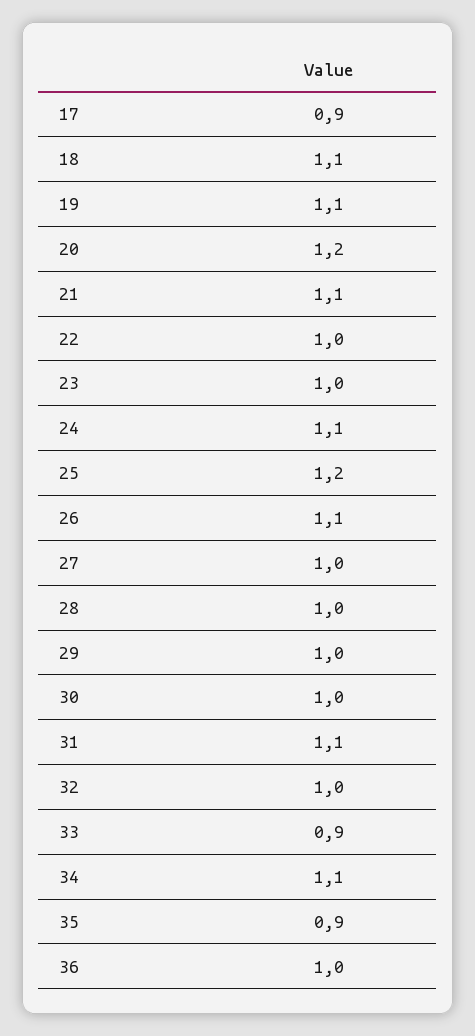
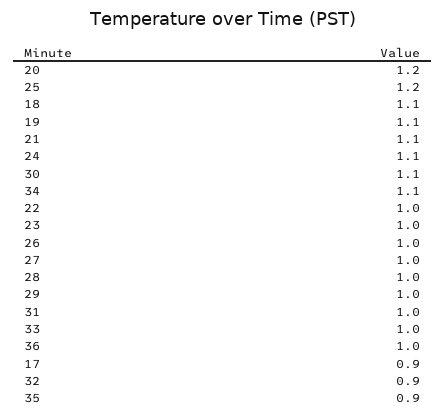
26: 1.1 -> 1
30: 1 -> 1.1
31: 1.1 -> 1
32: 1 -> 0.9
33: 0.9 -> 1

